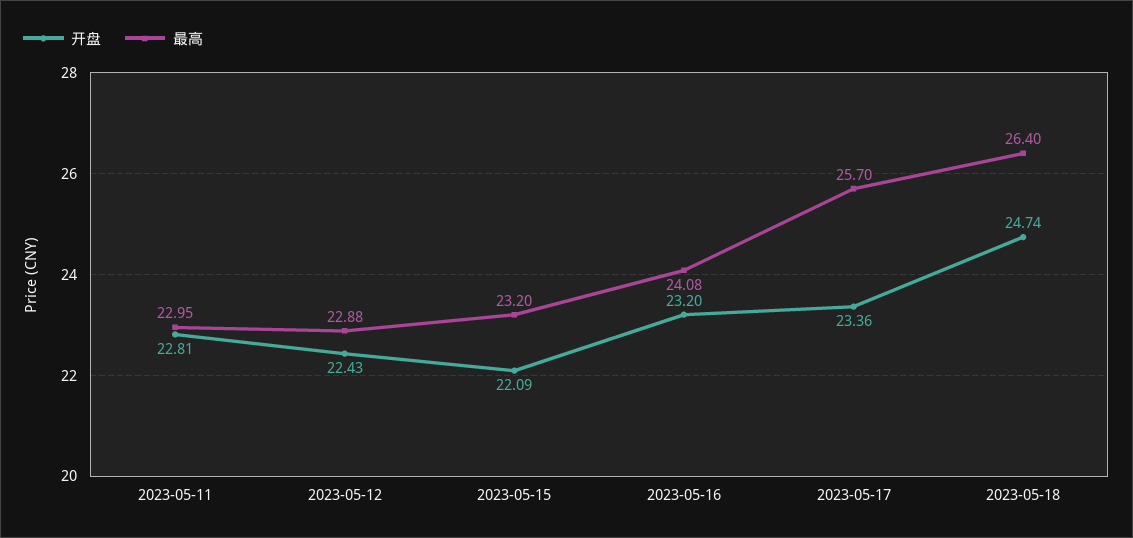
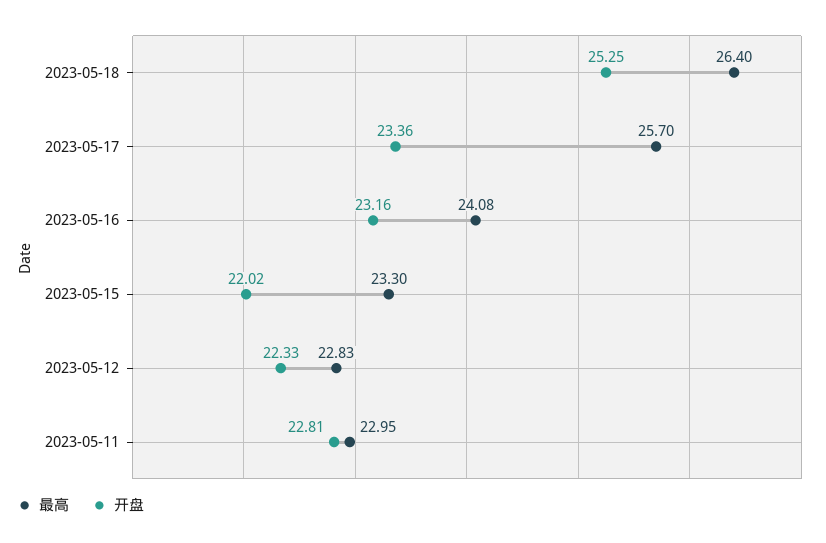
开盘, 2023-05-12: 22.43 -> 22.33
最高, 2023-05-12: 22.88 -> 22.83
开盘, 2023-05-15: 22.09 -> 22.02
最高, 2023-05-15: 23.2 -> 23.3
开盘, 2023-05-16: 23.2 -> 23.16
开盘, 2023-05-18: 24.74 -> 25.25

